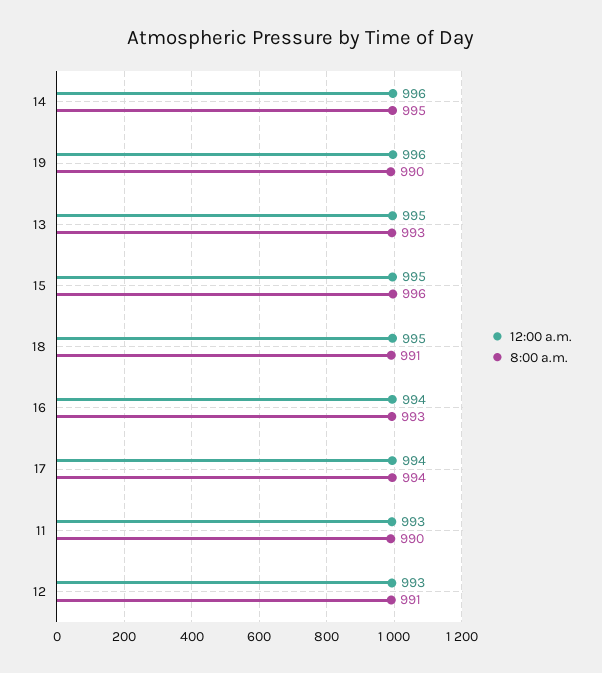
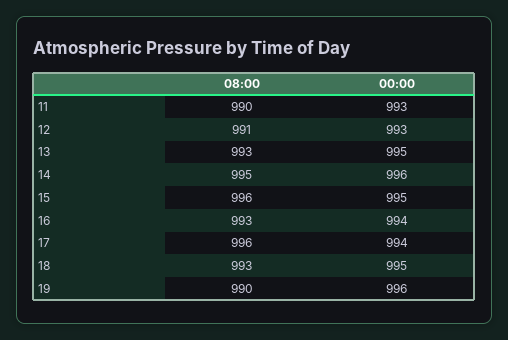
8:00 a.m., 18: 991 -> 993
8:00 a.m., 17: 994 -> 996

